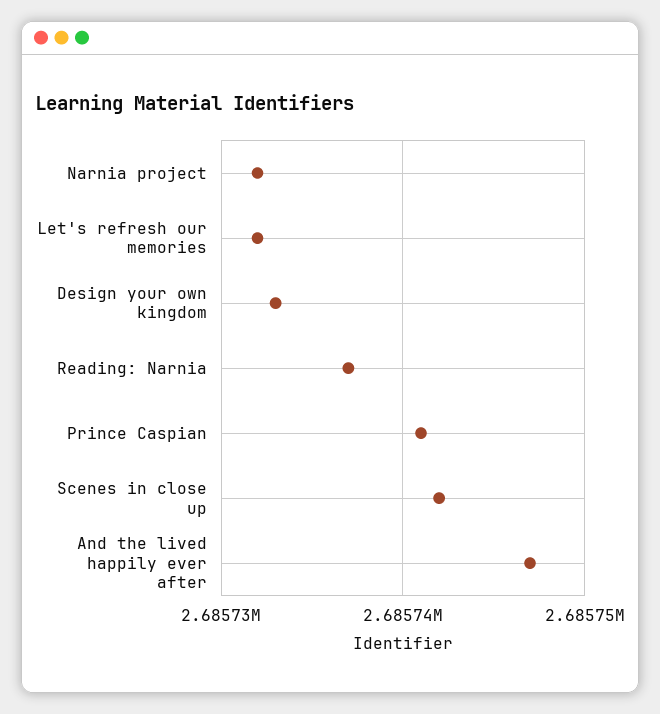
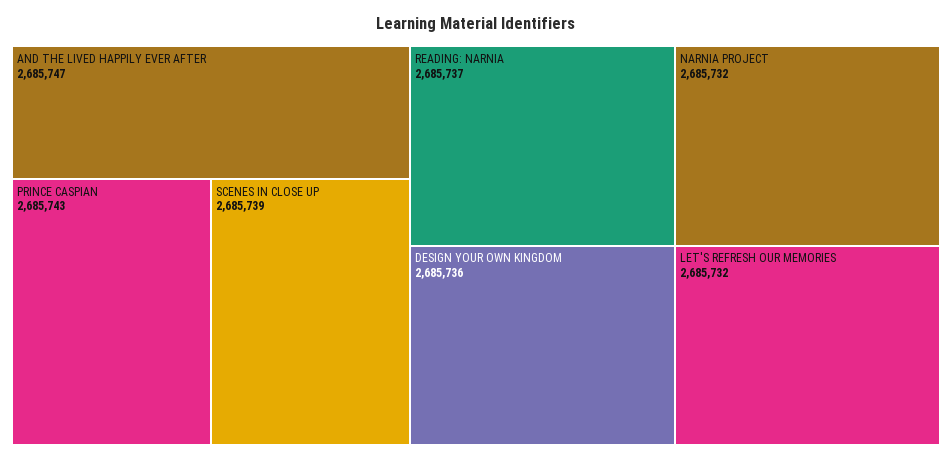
Design your own kingdom: 2685733 -> 2685736
Prince Caspian: 2685741 -> 2685743
Scenes in close up: 2685742 -> 2685739

